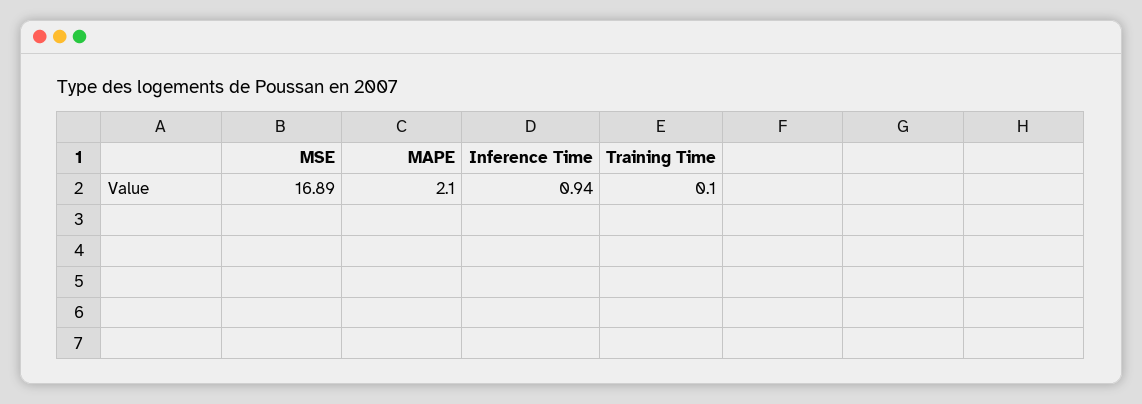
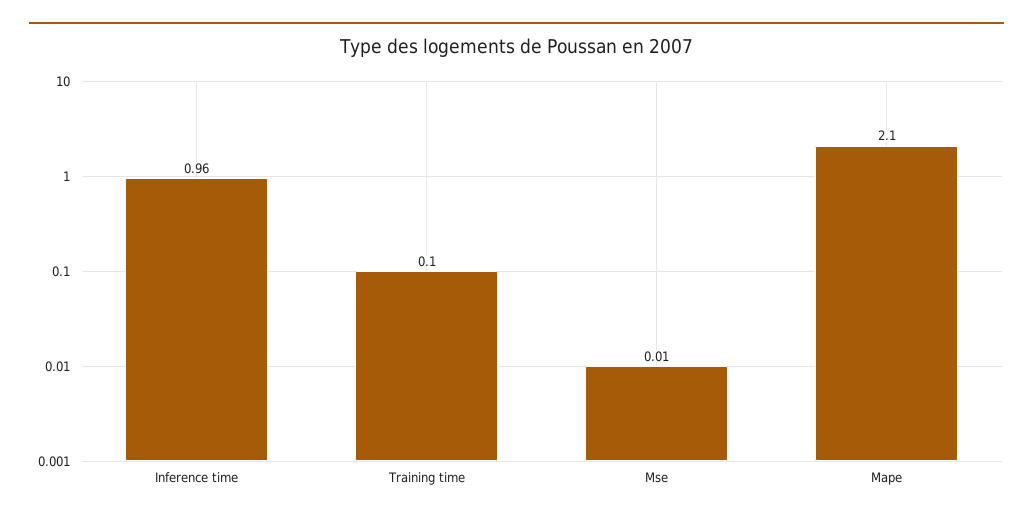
MSE: 16.89 -> 0.01
Inference Time: 0.94 -> 0.96

